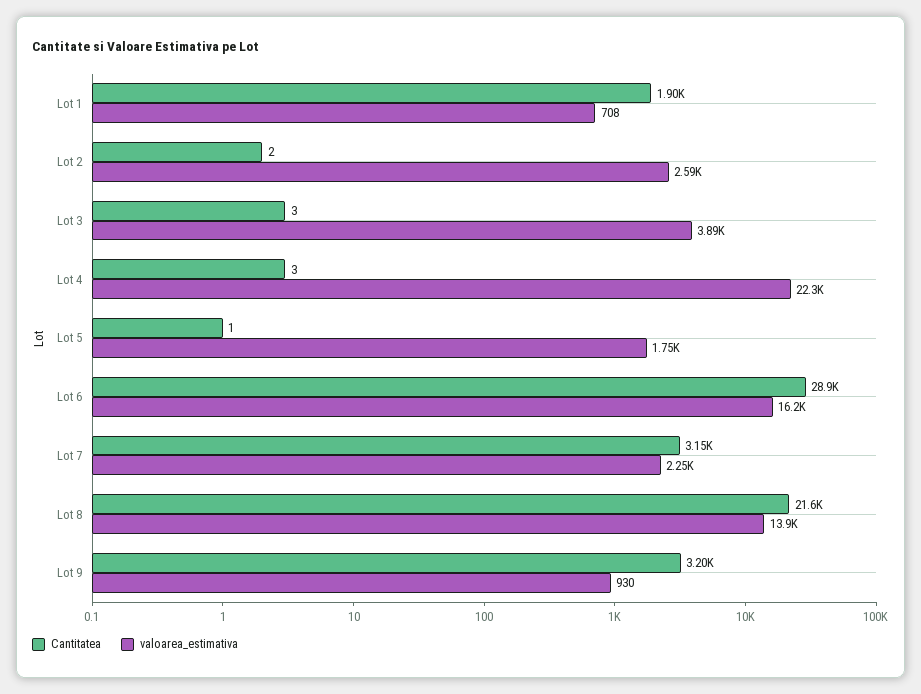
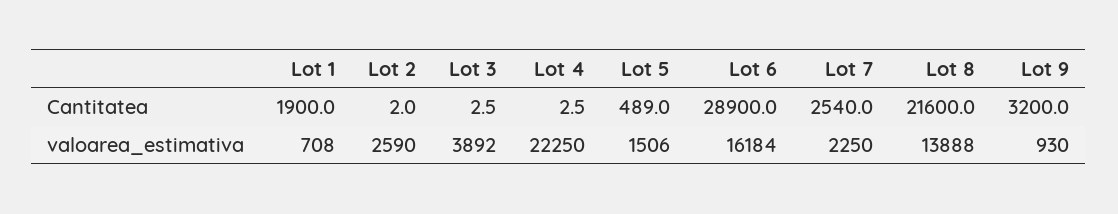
Cantitatea, Lot 5: 1 -> 489
valoarea_estimativa, Lot 5: 1750 -> 1506
Cantitatea, Lot 7: 3150 -> 2540

